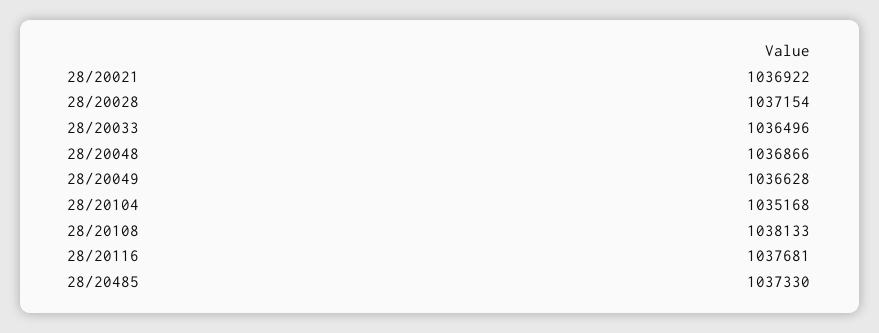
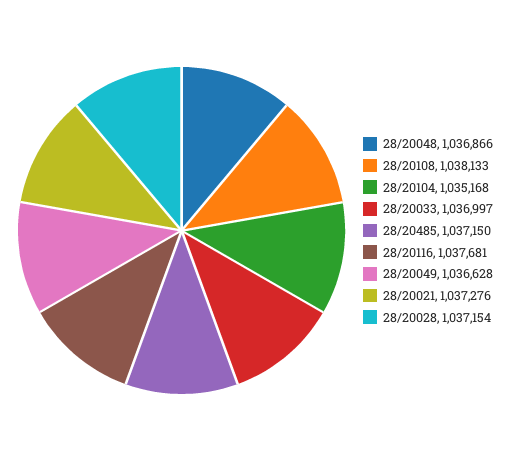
28/20021: 1036922 -> 1037276
28/20033: 1036496 -> 1036997
28/20485: 1037330 -> 1037150

